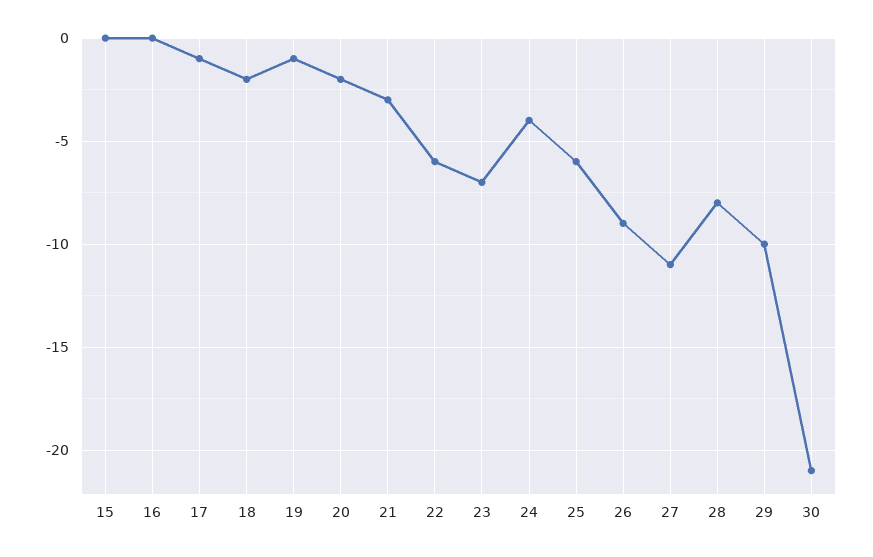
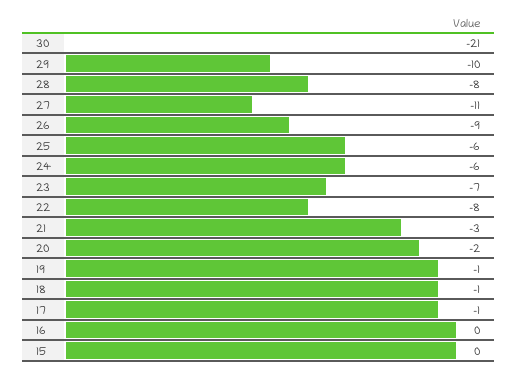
18: -2 -> -1
22: -6 -> -8
24: -4 -> -6

